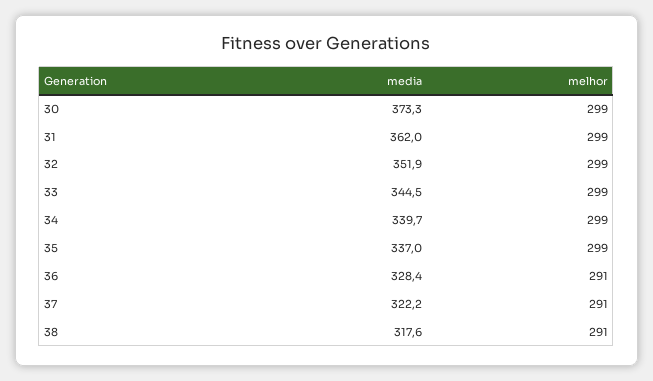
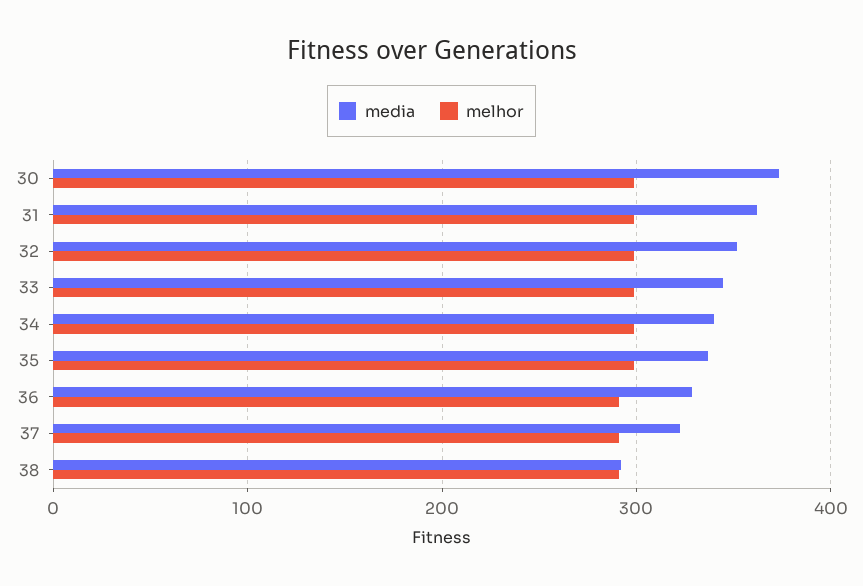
media, 38: 317.6 -> 290

